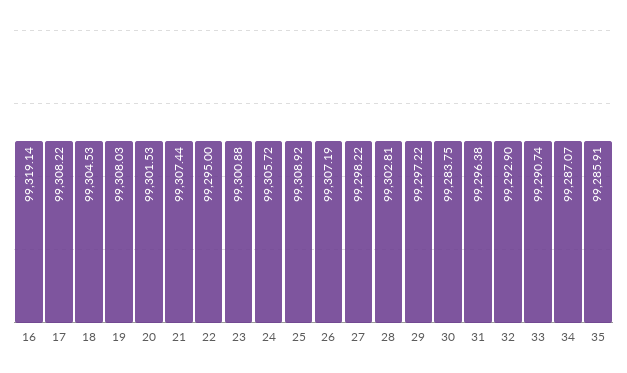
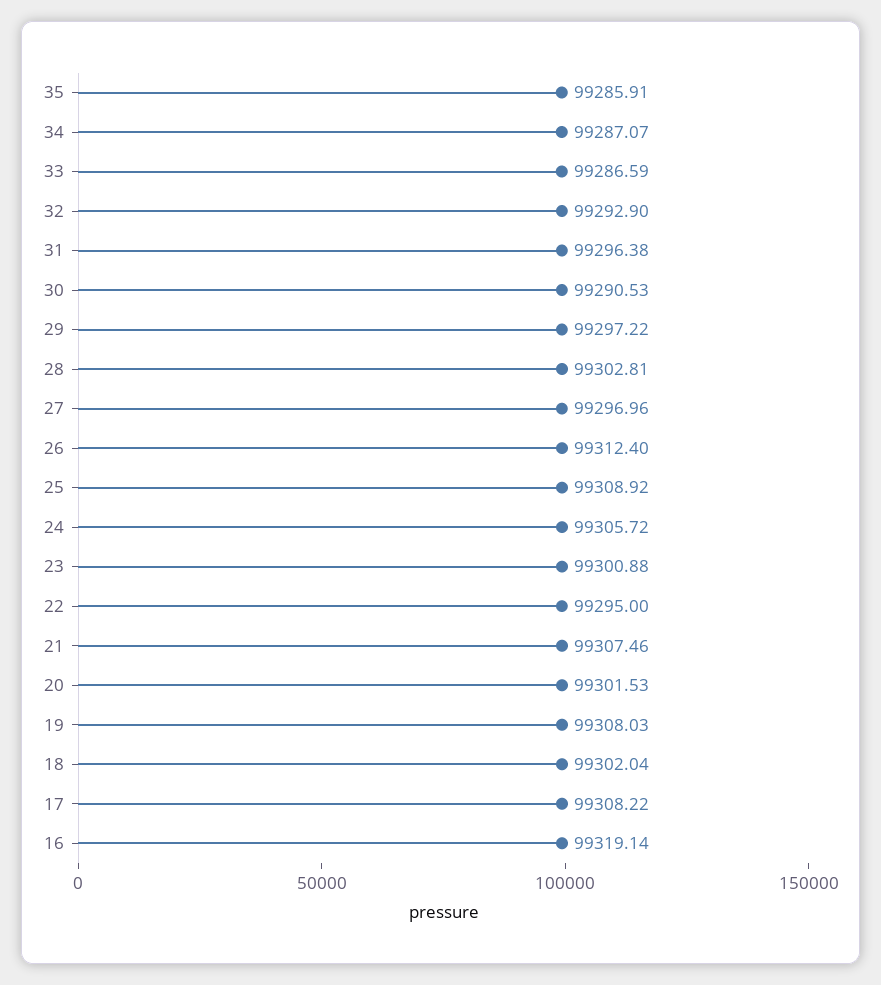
18: 99304.53 -> 99302.04
21: 99307.44 -> 99307.46
26: 99307.19 -> 99312.4
27: 99298.22 -> 99296.96
30: 99283.75 -> 99290.53
33: 99290.74 -> 99286.59

